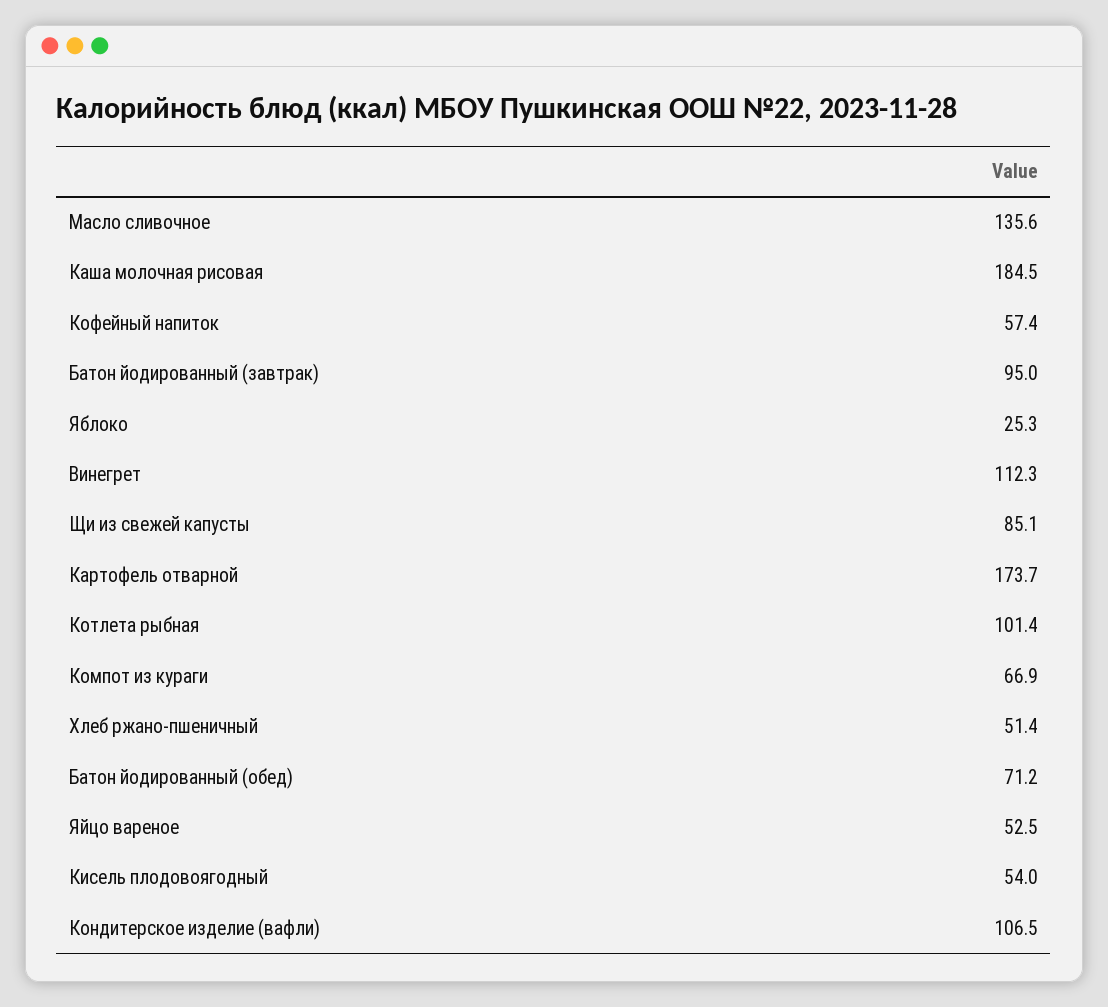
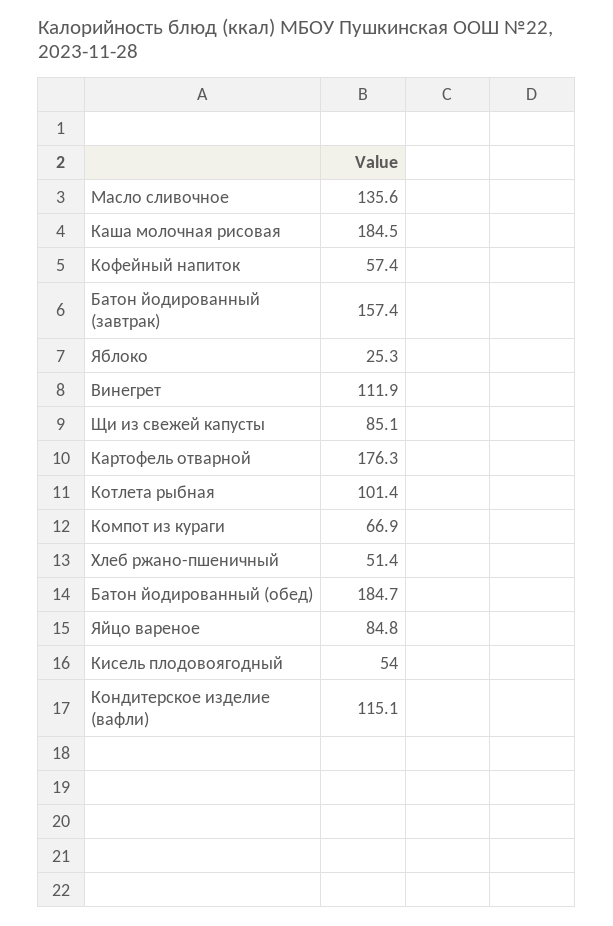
Батон йодированный (завтрак): 95 -> 157.4
Винегрет: 112.3 -> 111.9
Картофель отварной: 173.7 -> 176.3
Батон йодированный (обед): 71.2 -> 184.7
Яйцо вареное: 52.5 -> 84.8
Кондитерское изделие (вафли): 106.5 -> 115.1

